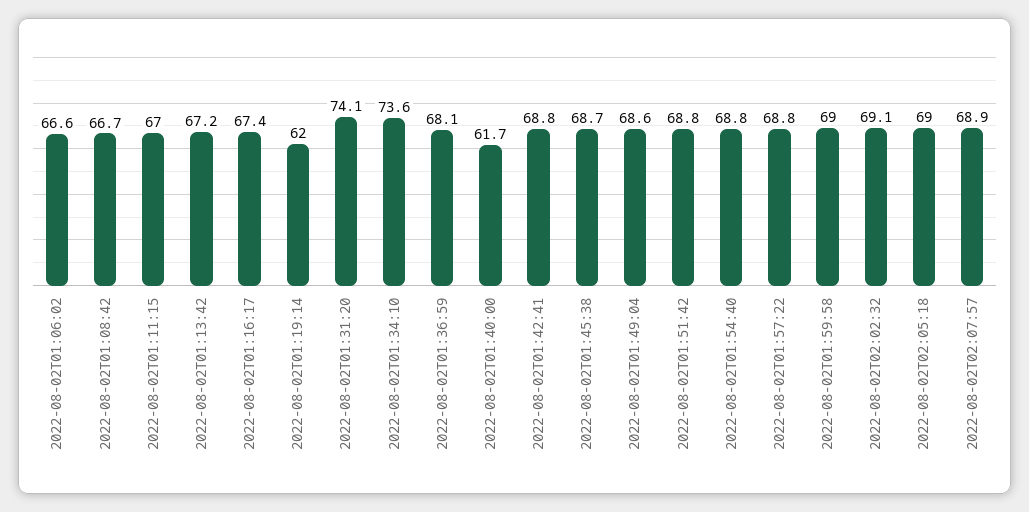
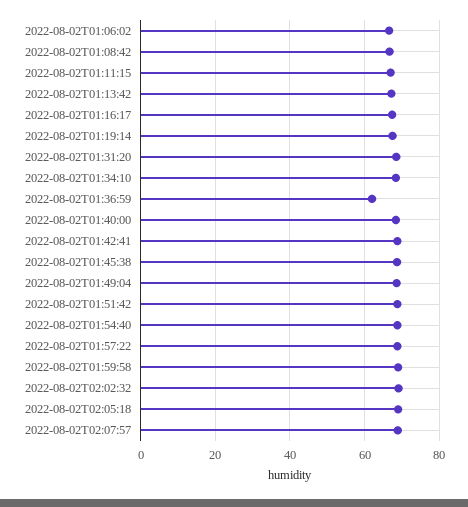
2022-08-02T01:19:14: 62 -> 68
2022-08-02T01:31:20: 74.1 -> 68
2022-08-02T01:34:10: 73.6 -> 68
2022-08-02T01:36:59: 68.1 -> 62
2022-08-02T01:40:00: 61.7 -> 68

